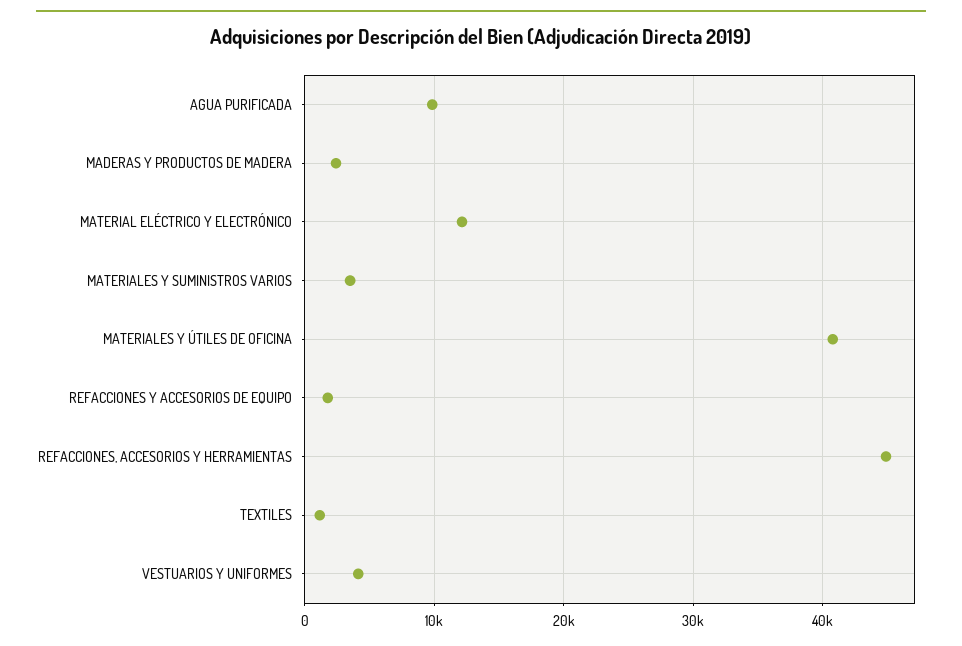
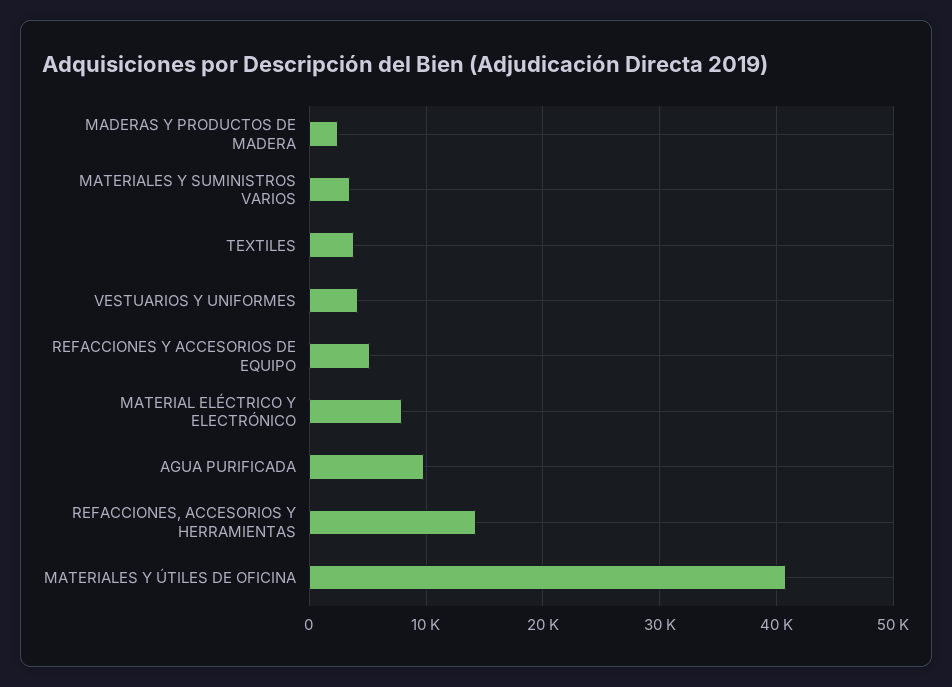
MATERIAL ELÉCTRICO Y ELECTRÓNICO: 12000 -> 8000
REFACCIONES Y ACCESORIOS DE EQUIPO: 2000 -> 5000
REFACCIONES, ACCESORIOS Y HERRAMIENTAS: 45000 -> 14000
TEXTILES: 1000 -> 4000

